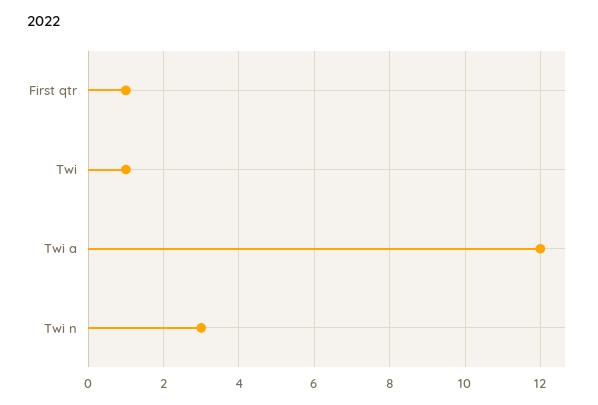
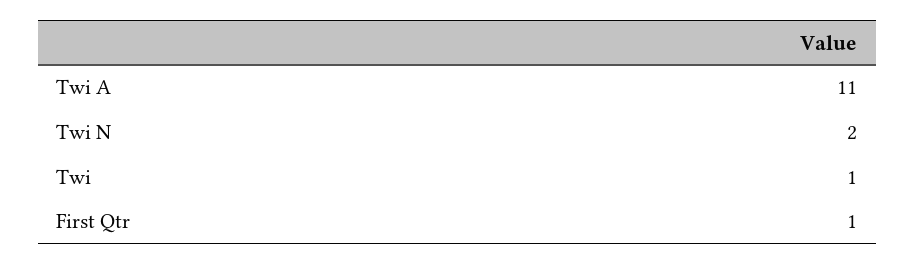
Twi a: 12 -> 11
Twi n: 3 -> 2

